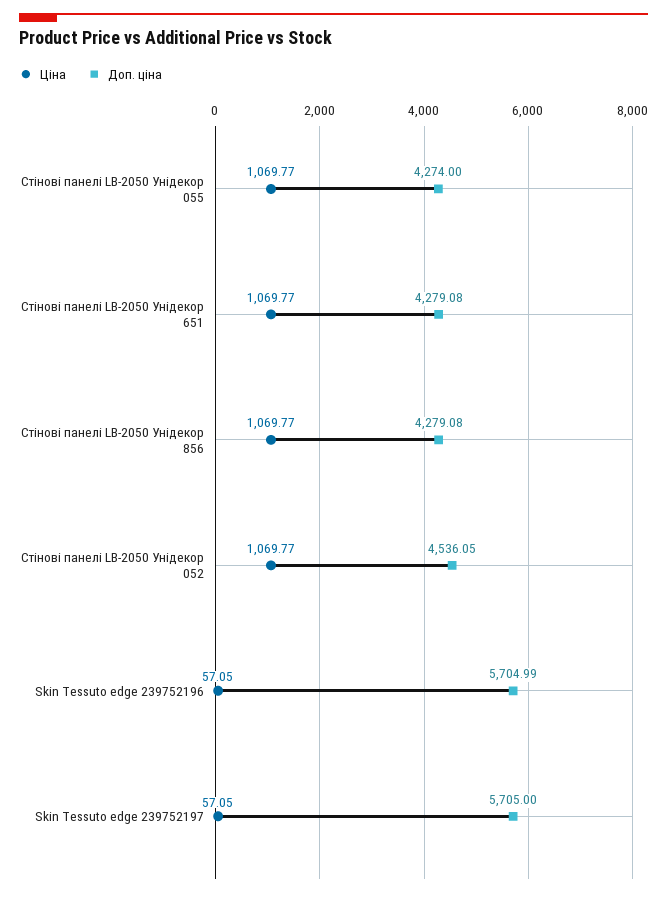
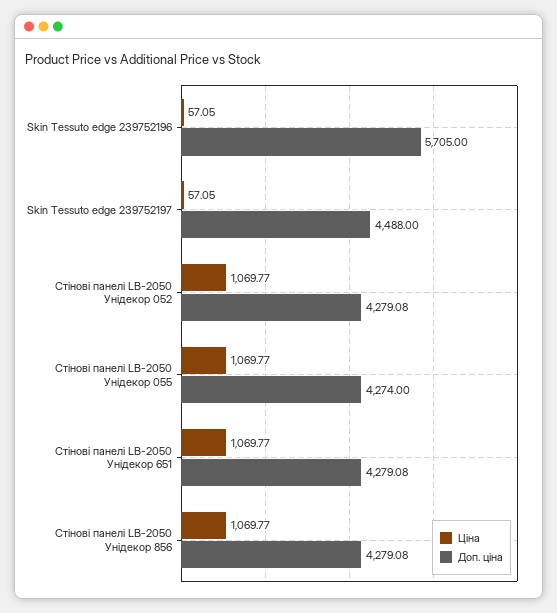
Доп. ціна, Стінові панелі LB-2050 Унідекор 052: 4536.05 -> 4279.08
Доп. ціна, Skin Tessuto edge 239752196: 5704.99 -> 5705
Доп. ціна, Skin Tessuto edge 239752197: 5705 -> 4488

